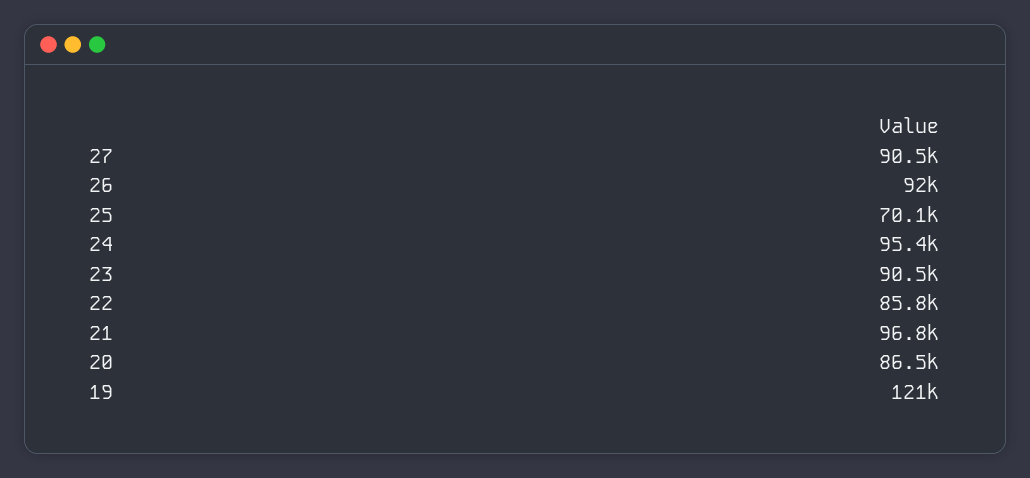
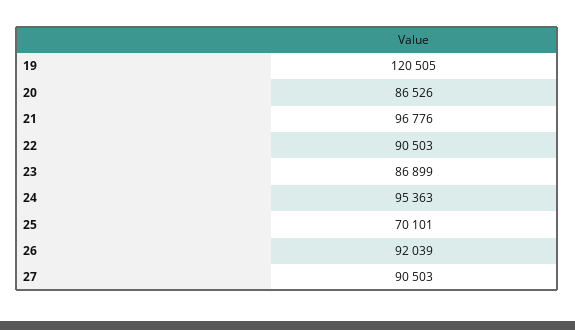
23: 90500 -> 86899
22: 85800 -> 90503

